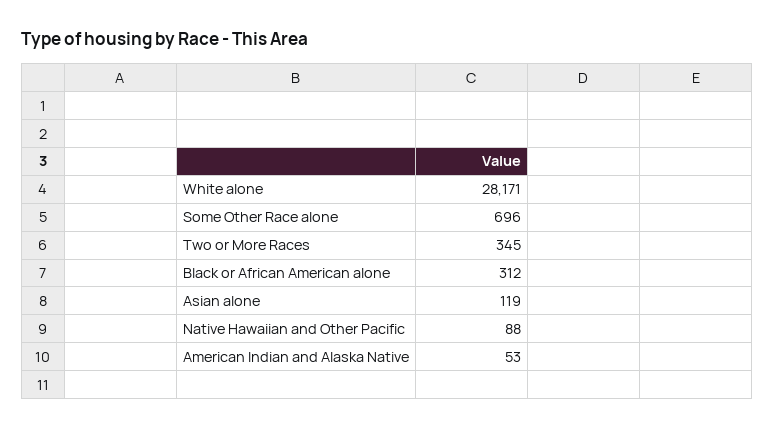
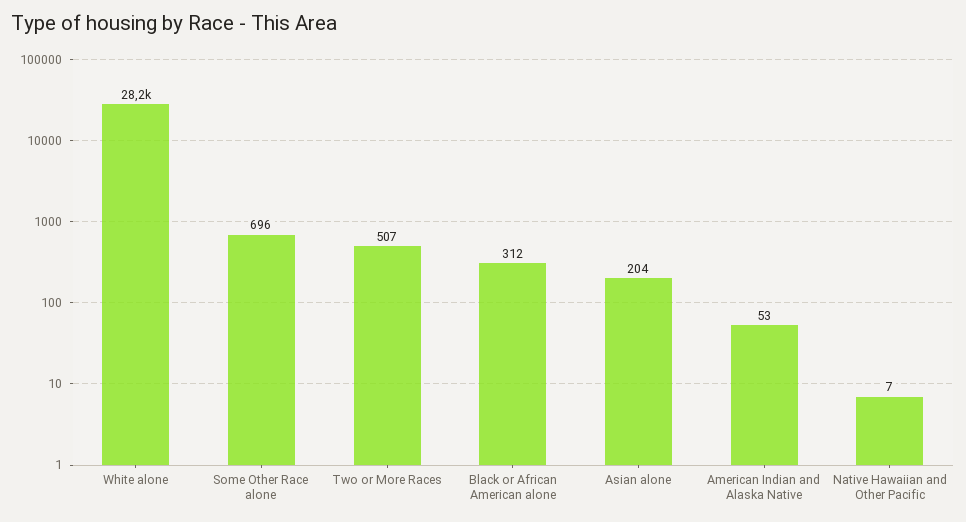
Two or More Races: 345 -> 507
Asian alone: 119 -> 204
Native Hawaiian and Other Pacific: 88 -> 7

